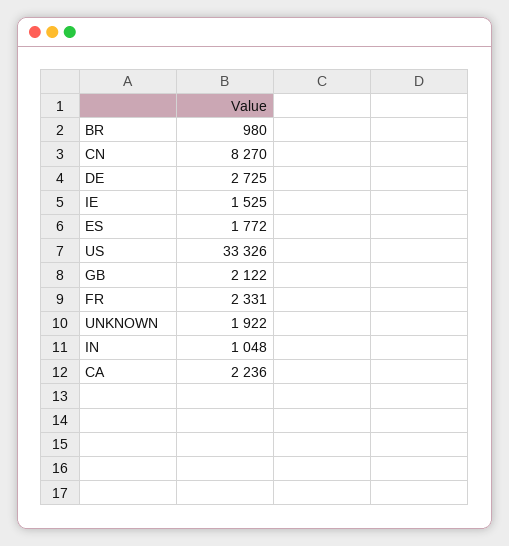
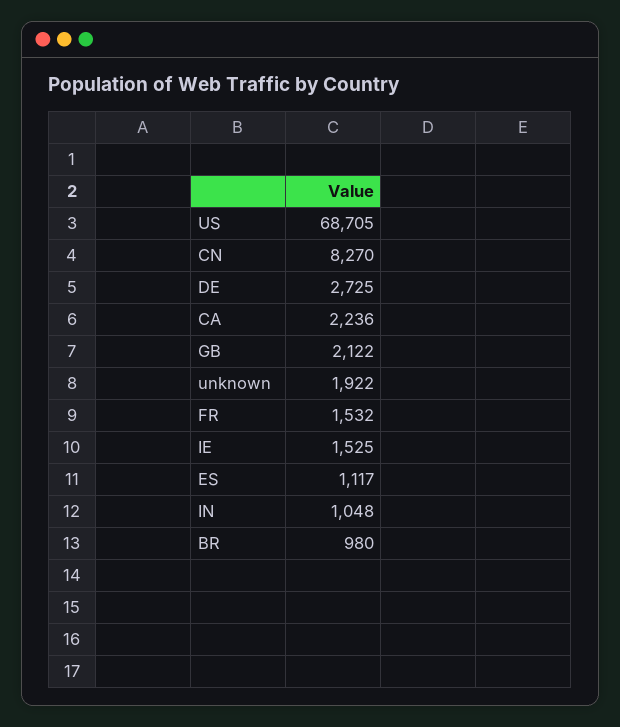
ES: 1772 -> 1117
US: 33326 -> 68705
FR: 2331 -> 1532

